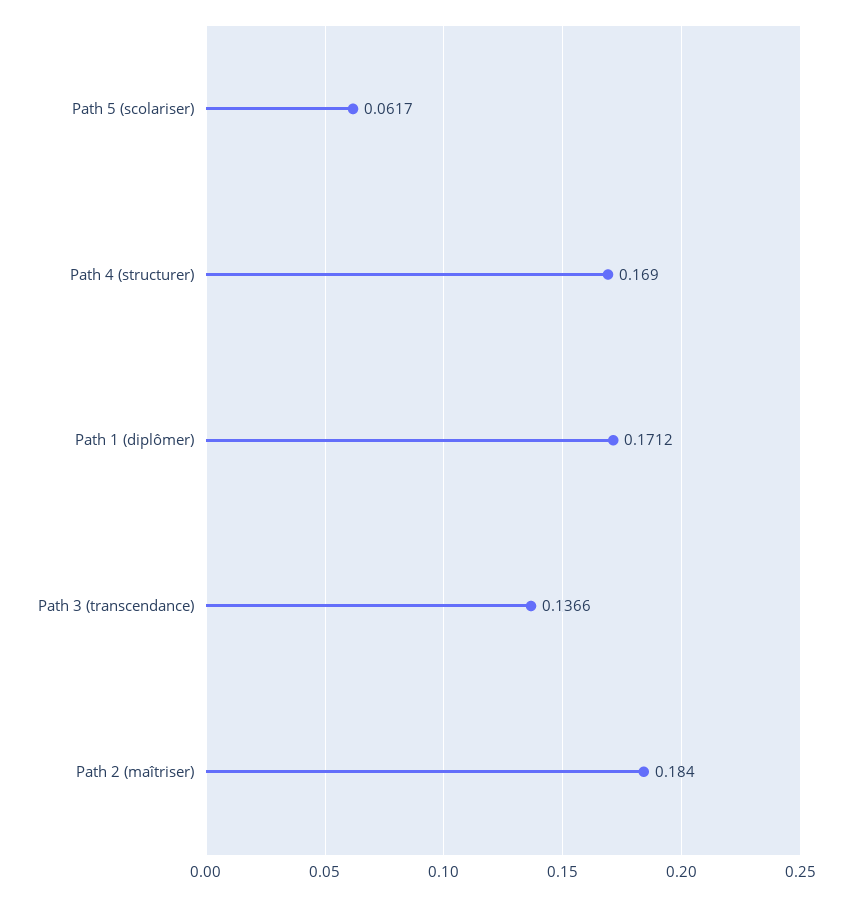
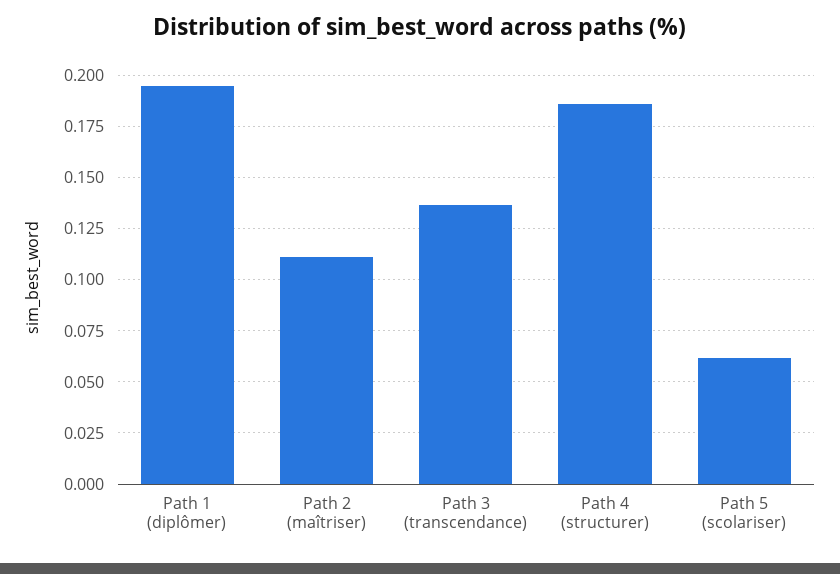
Path 4 (structurer): 0.169 -> 0.185
Path 1 (diplômer): 0.1712 -> 0.195
Path 2 (maîtriser): 0.184 -> 0.11

